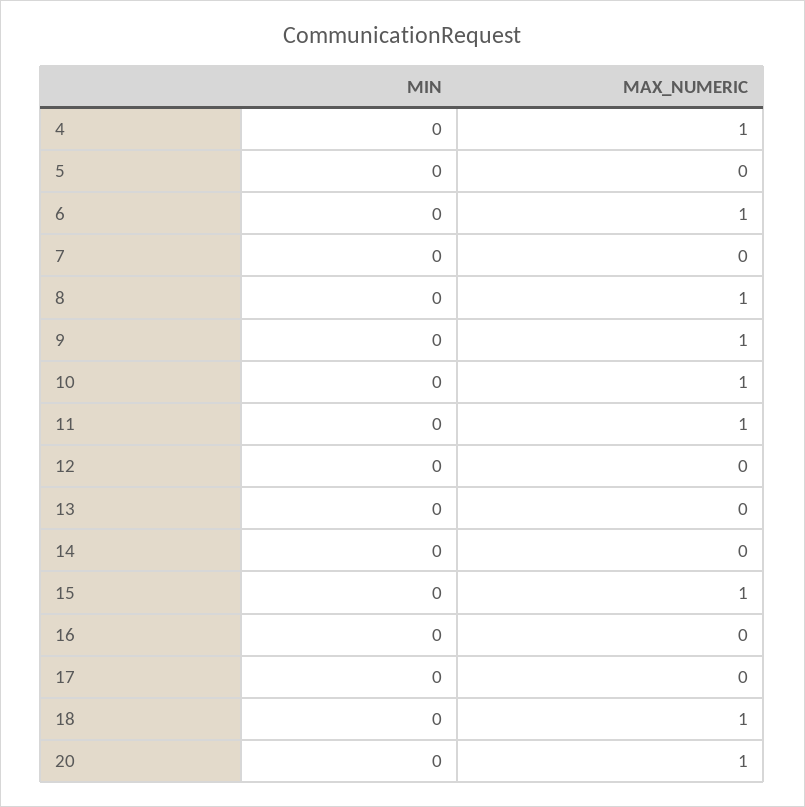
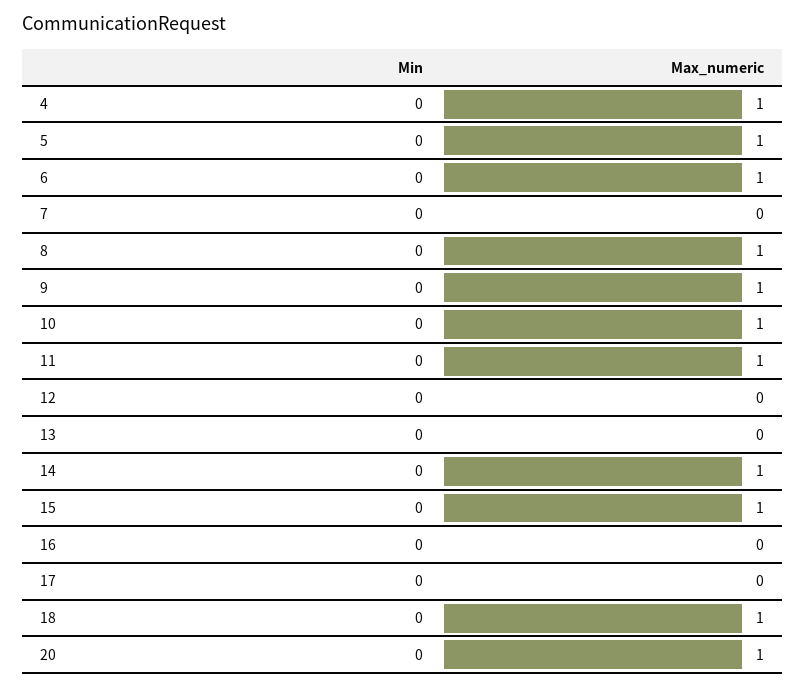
MAX_NUMERIC, 5: 0 -> 1
MAX_NUMERIC, 14: 0 -> 1

